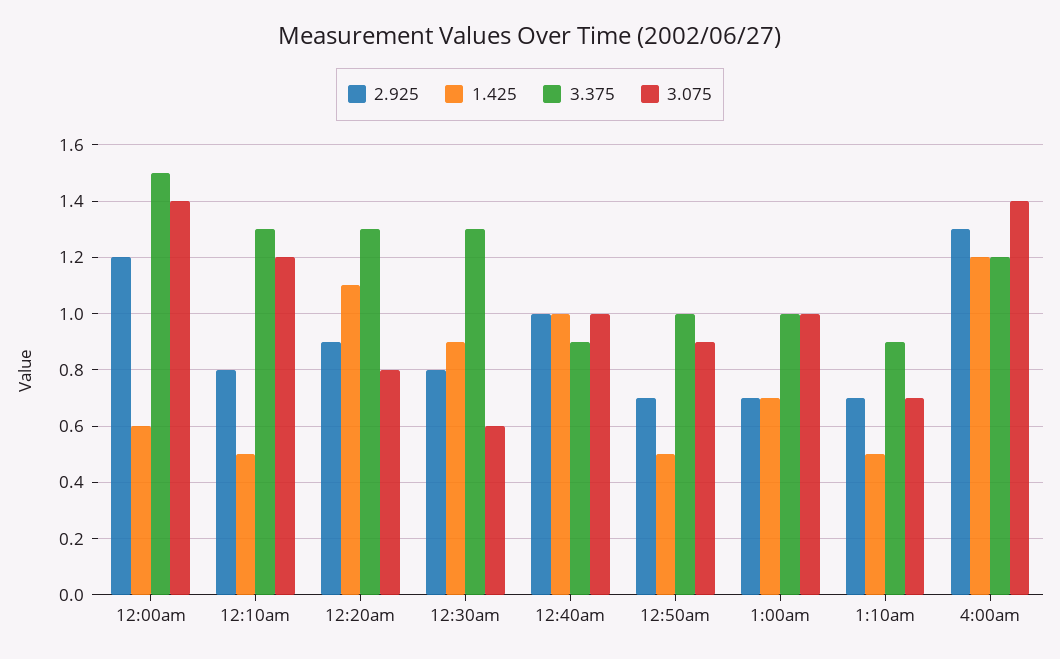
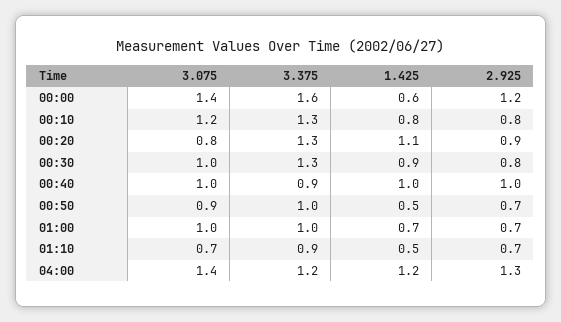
3.375, 12:00am: 1.5 -> 1.6
1.425, 12:10am: 0.5 -> 0.8
3.075, 12:30am: 0.6 -> 1

